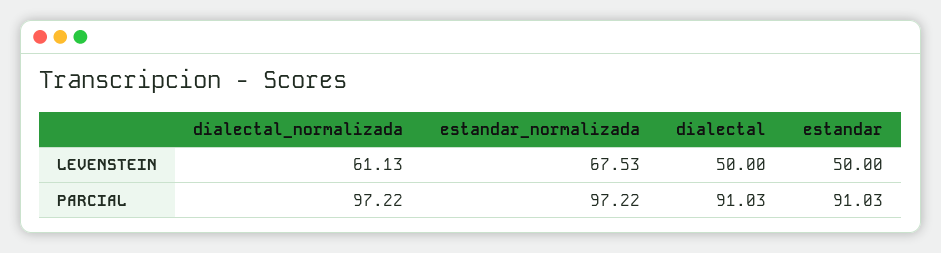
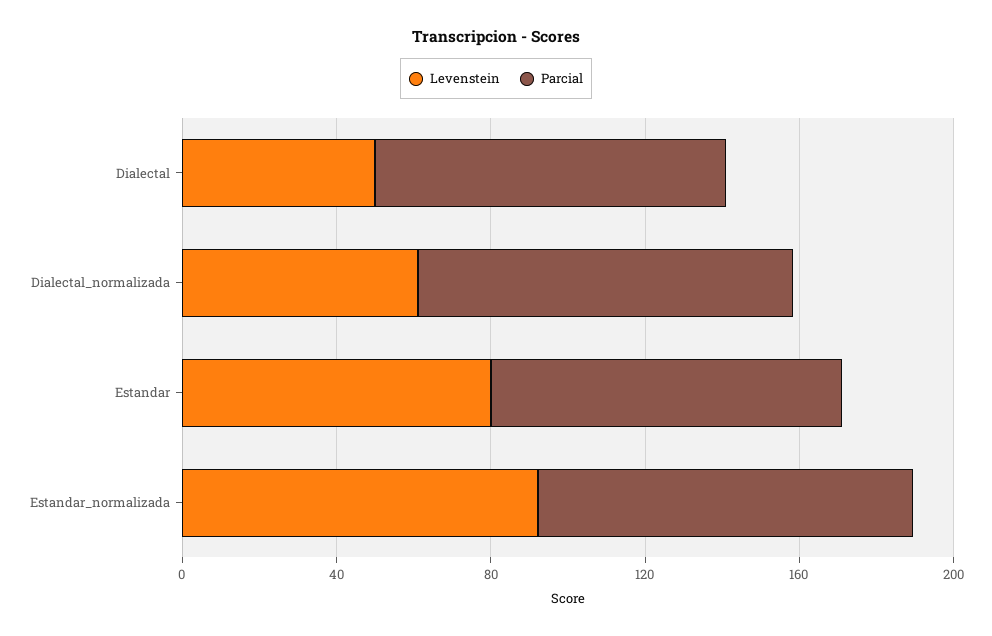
LEVENSTEIN, estandar_normalizada: 67.53 -> 90
LEVENSTEIN, estandar: 50 -> 80

